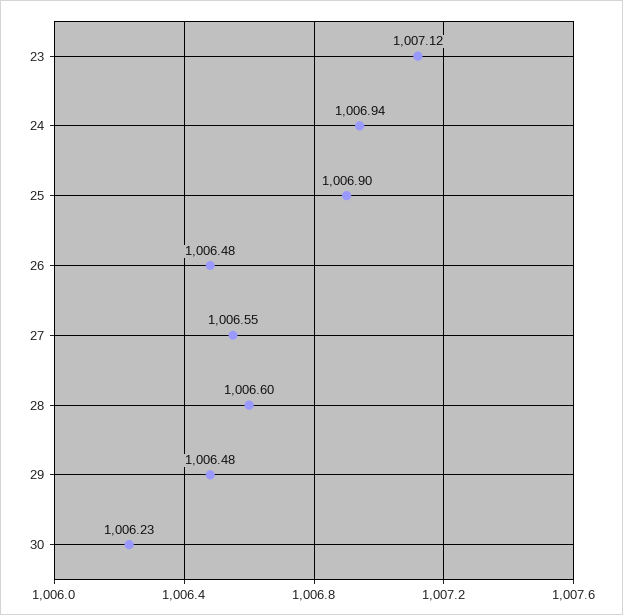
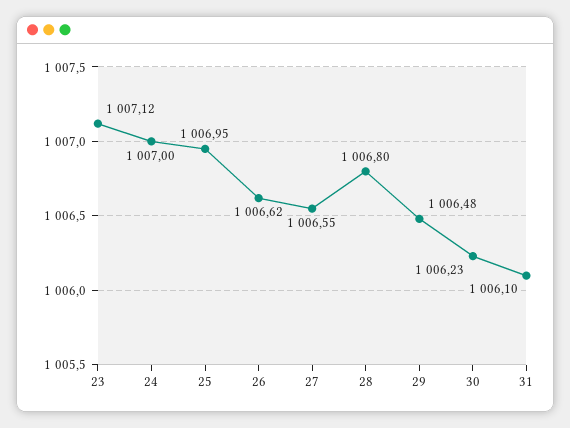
24: 1006.94 -> 1007
25: 1006.9 -> 1006.95
26: 1006.48 -> 1006.62
28: 1006.6 -> 1006.8
31: none -> 1006.1

